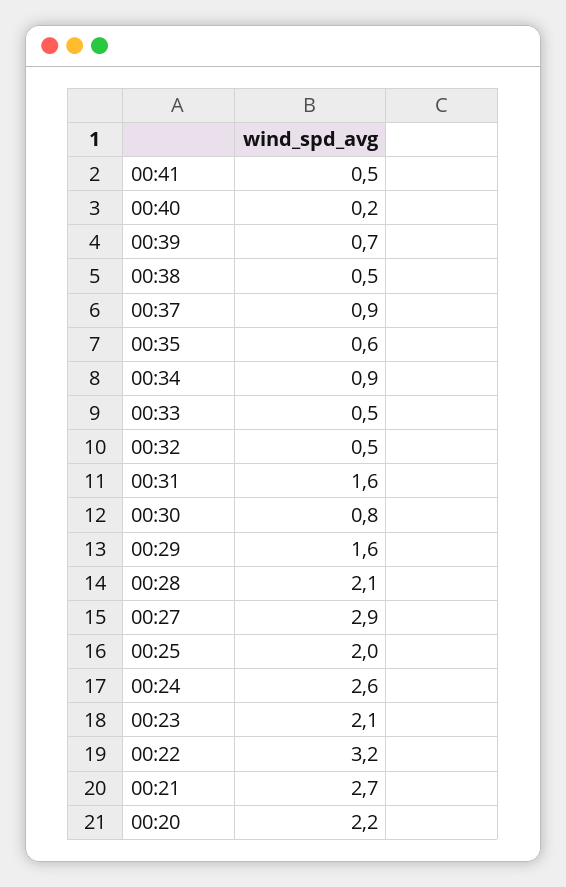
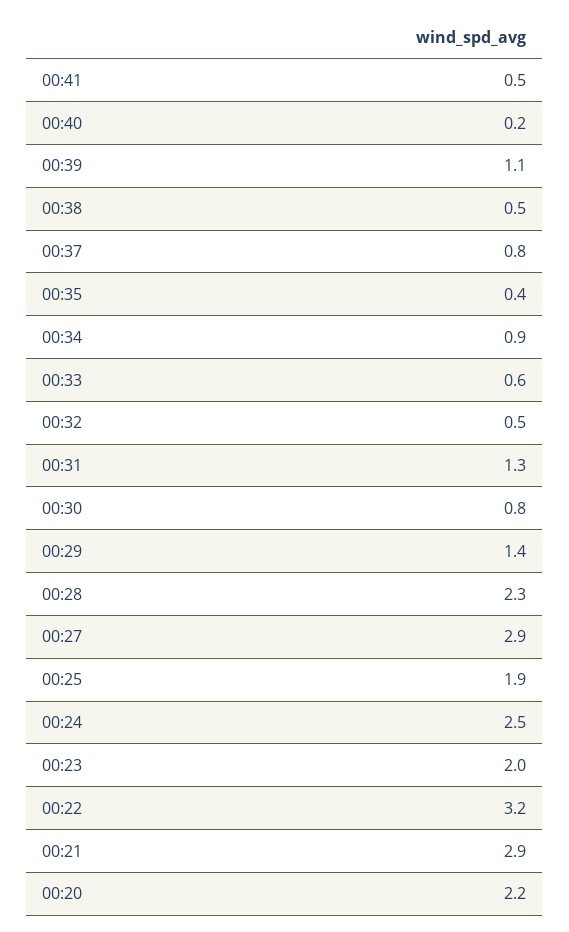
00:39: 0.7 -> 1.1
00:37: 0.9 -> 0.8
00:35: 0.6 -> 0.4
00:33: 0.5 -> 0.6
00:31: 1.6 -> 1.3
00:29: 1.6 -> 1.4
00:28: 2.1 -> 2.3
00:25: 2 -> 1.9
00:24: 2.6 -> 2.5
00:23: 2.1 -> 2
00:21: 2.7 -> 2.9

